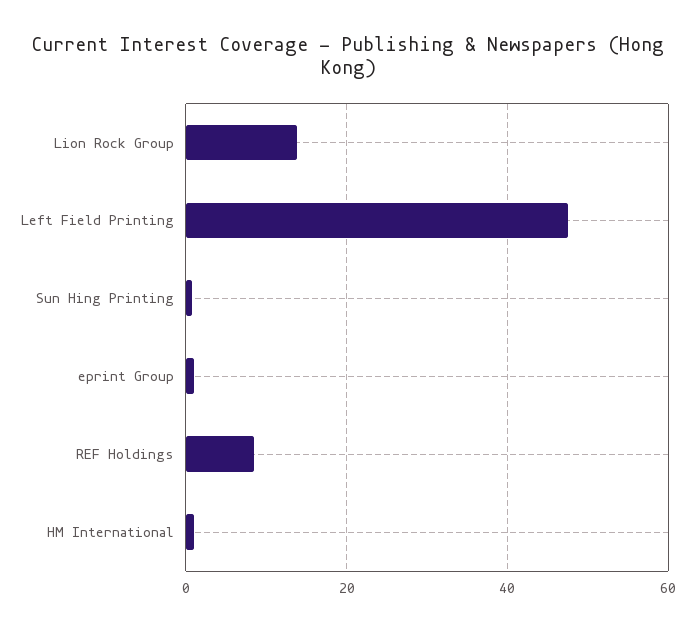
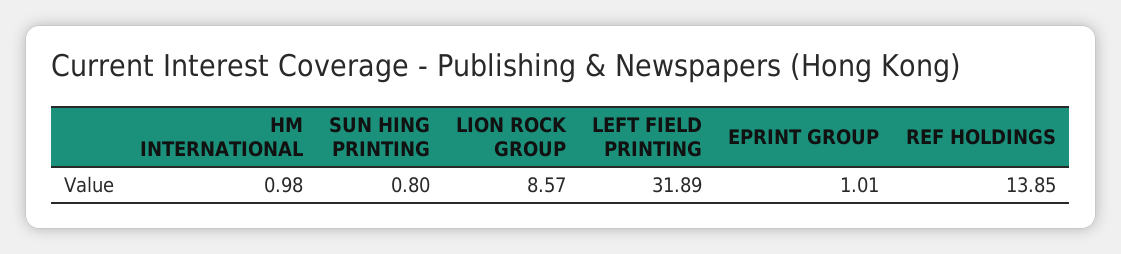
Lion Rock Group: 14 -> 8.57
Left Field Printing: 48 -> 31.89
REF Holdings: 8 -> 13.85

